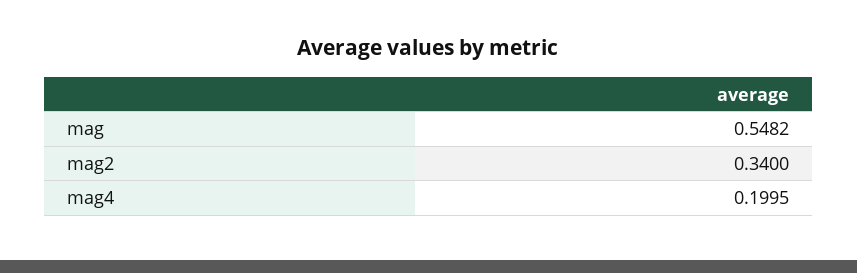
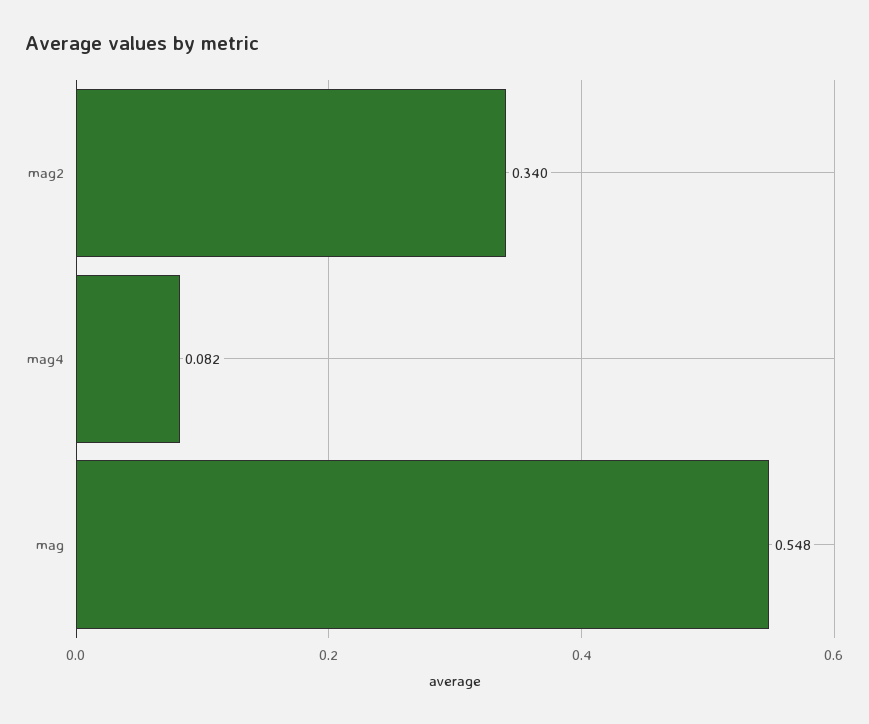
mag4: 0.1995 -> 0.082

